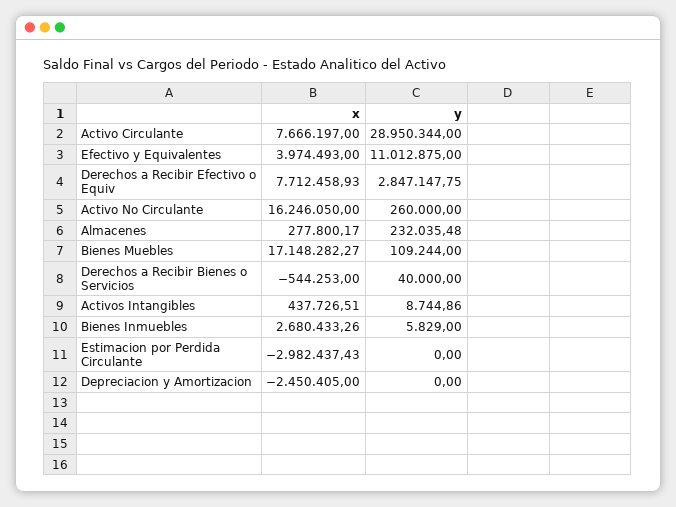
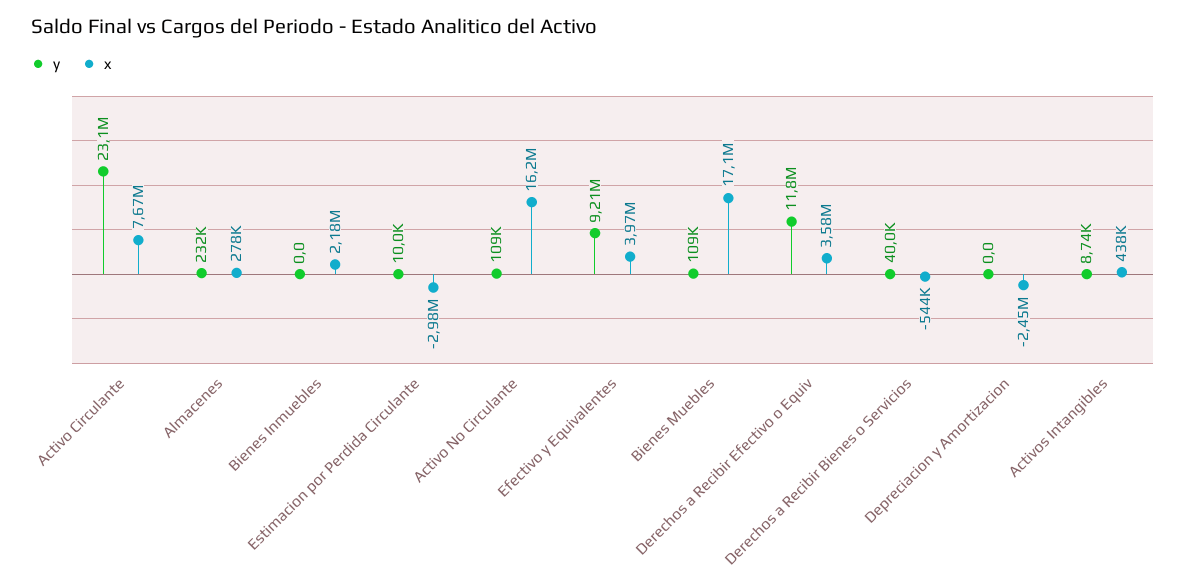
y, Activo Circulante: 28950344 -> 23100000
y, Efectivo y Equivalentes: 11012875 -> 9210000
x, Derechos a Recibir Efectivo o Equiv: 7712458.93 -> 3580000
y, Derechos a Recibir Efectivo o Equiv: 2847147.75 -> 11800000
y, Activo No Circulante: 260000 -> 109000
x, Bienes Inmuebles: 2680433.26 -> 2180000
y, Bienes Inmuebles: 5829 -> 0
y, Estimacion por Perdida Circulante: 0 -> 10000

